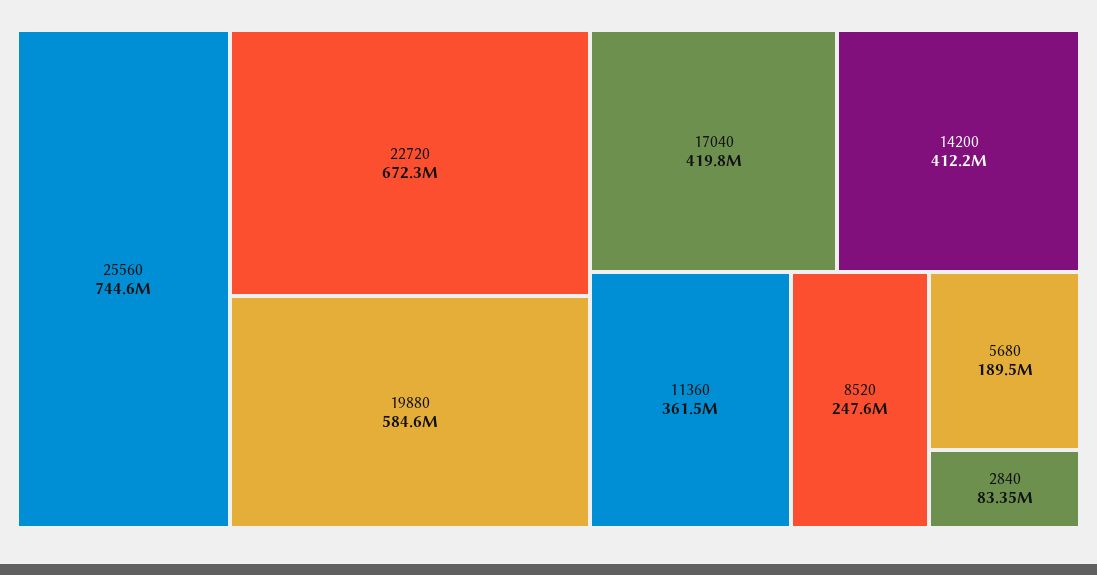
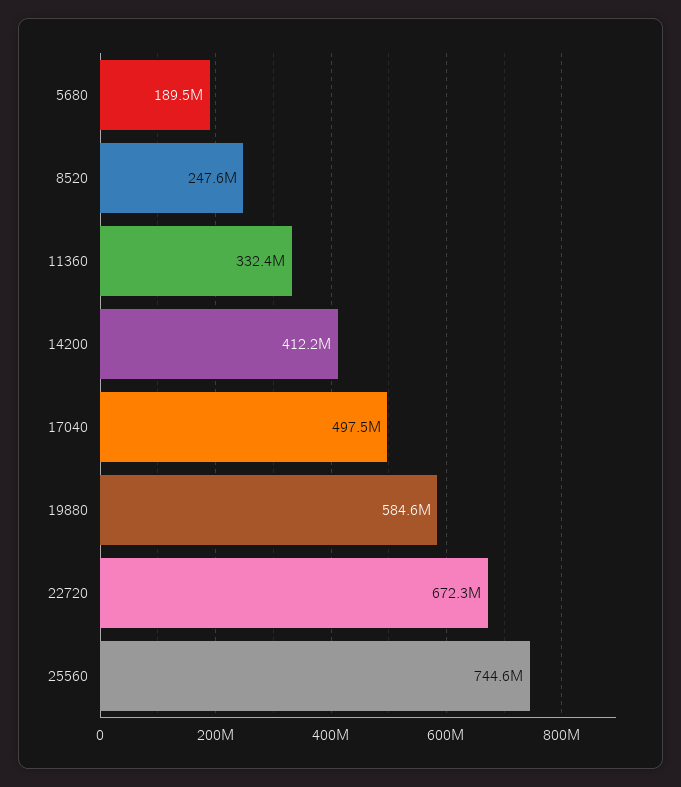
17040: 419800000 -> 497500000
11360: 361500000 -> 332400000
2840: 83350000 -> none

